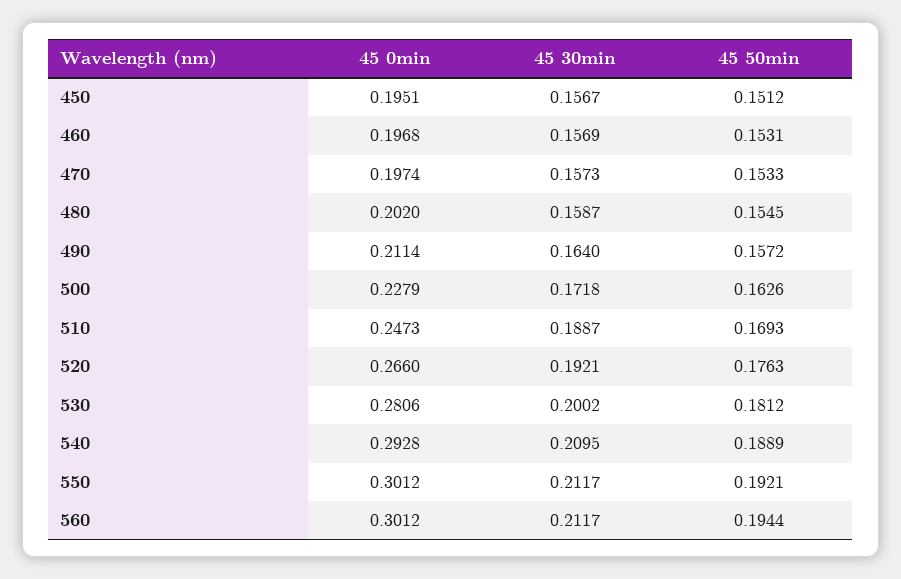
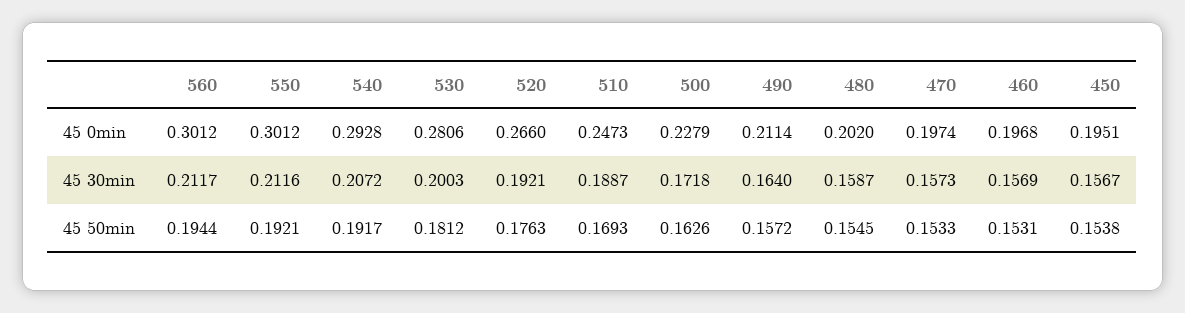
45 50min, 450: 0.1512 -> 0.1538
45 30min, 530: 0.2002 -> 0.2003
45 30min, 540: 0.2095 -> 0.2072
45 50min, 540: 0.1889 -> 0.1917
45 30min, 550: 0.2117 -> 0.2116

